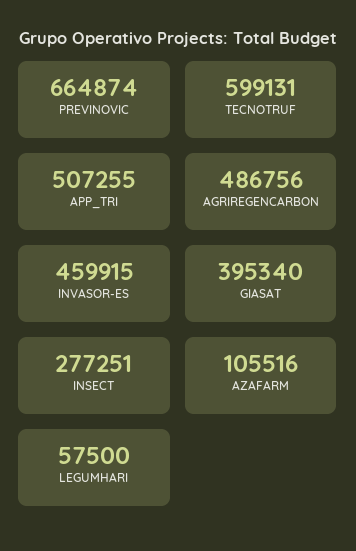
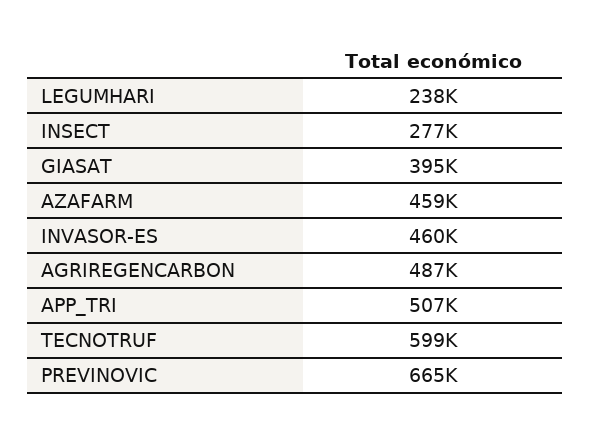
AZAFARM: 105516 -> 459000
LEGUMHARI: 57500 -> 238000

